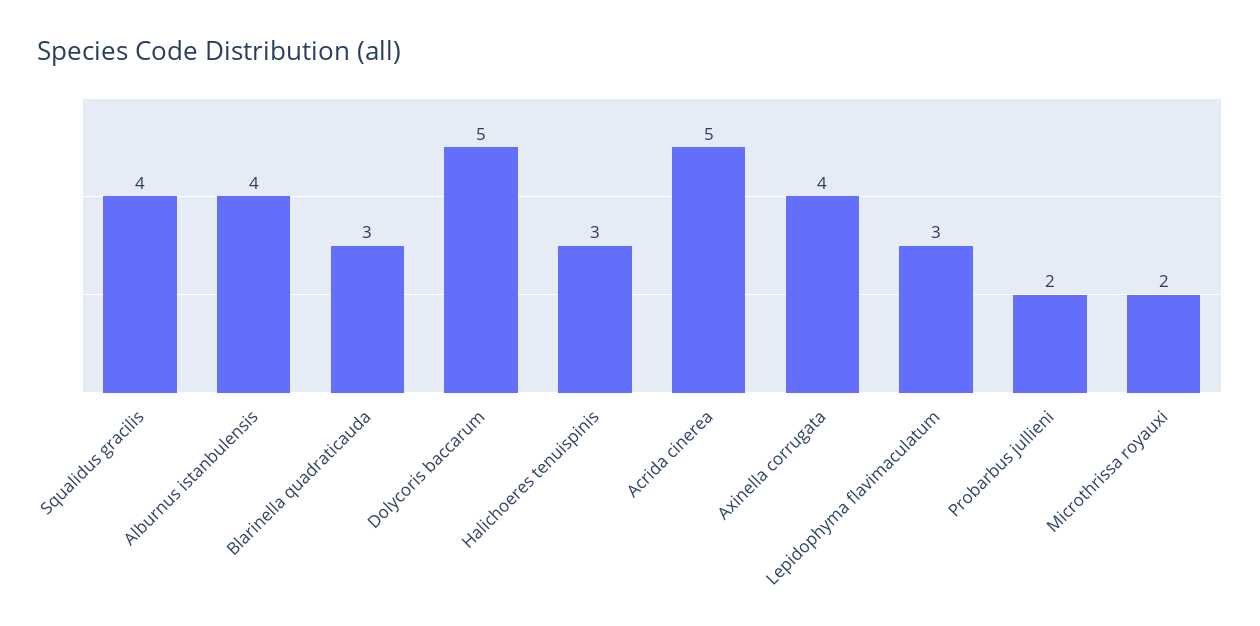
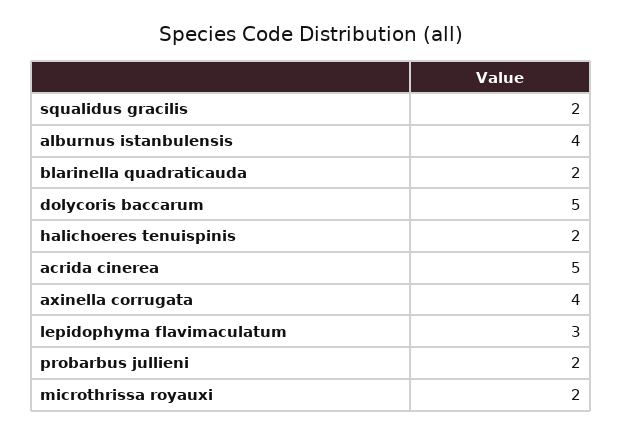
Squalidus gracilis: 4 -> 2
Blarinella quadraticauda: 3 -> 2
Halichoeres tenuispinis: 3 -> 2

